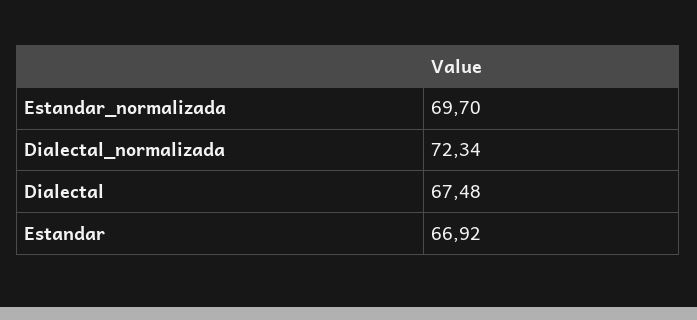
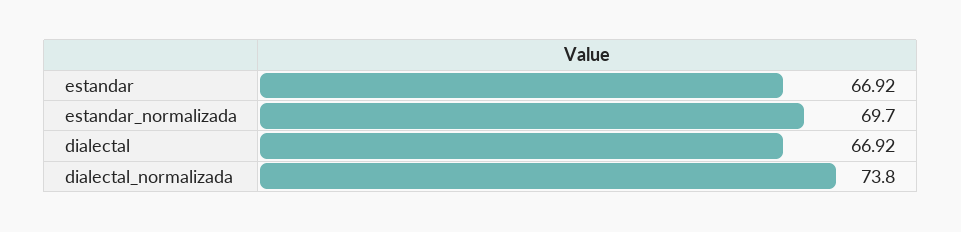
Dialectal_normalizada: 72.34 -> 73.8
Dialectal: 67.48 -> 66.92

